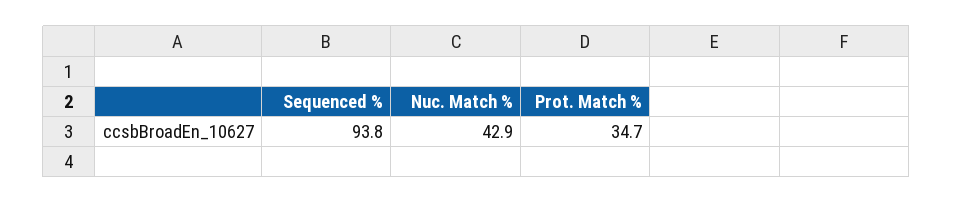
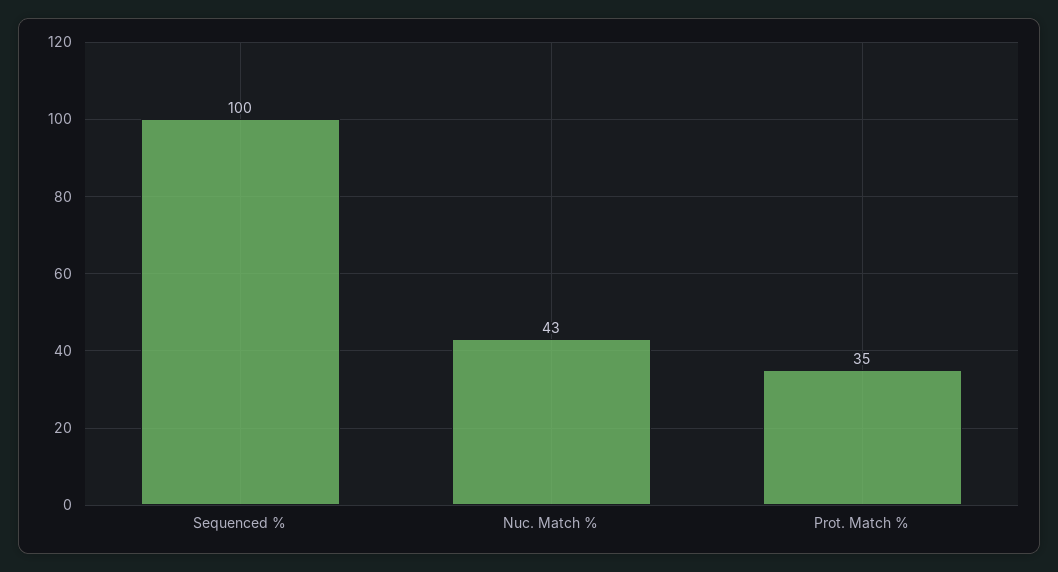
Sequenced %: 93.8 -> 100

